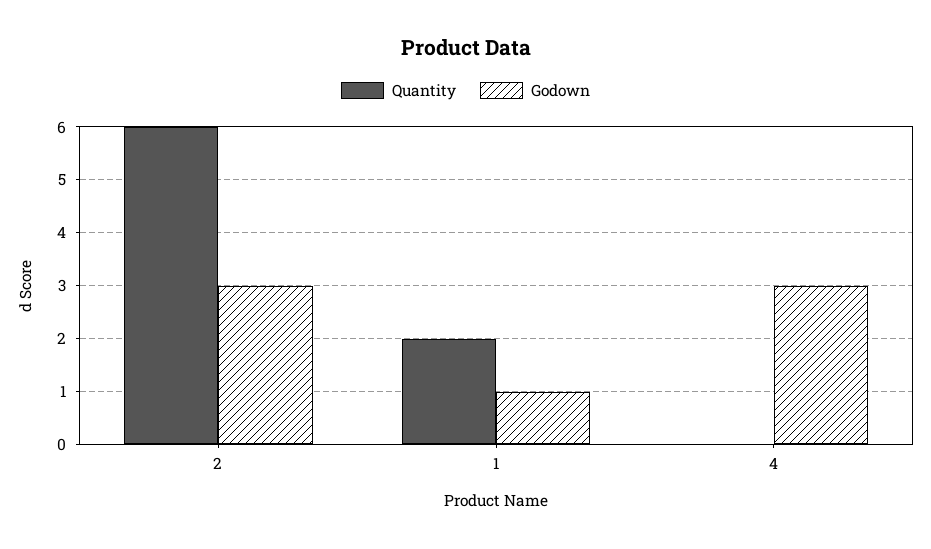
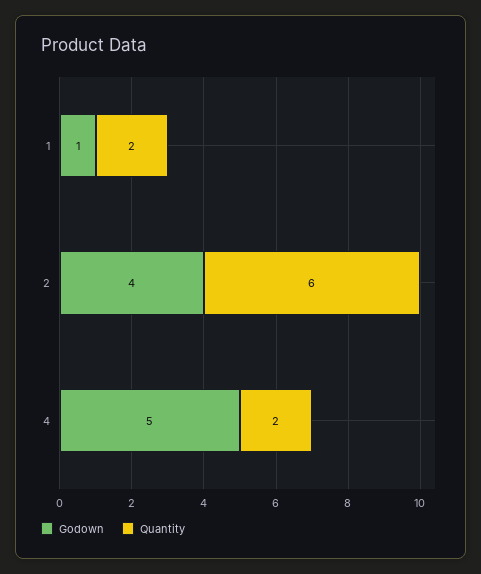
Godown, 2: 3 -> 4
Quantity, 4: 0 -> 2
Godown, 4: 3 -> 5

